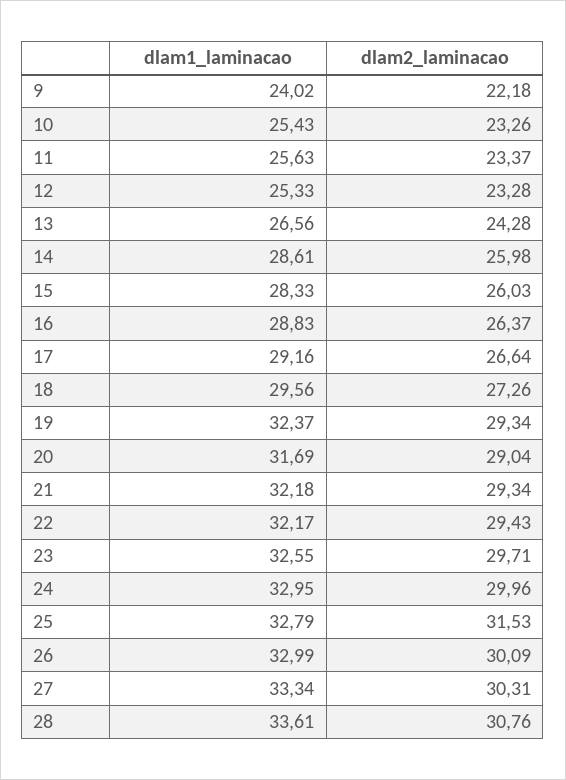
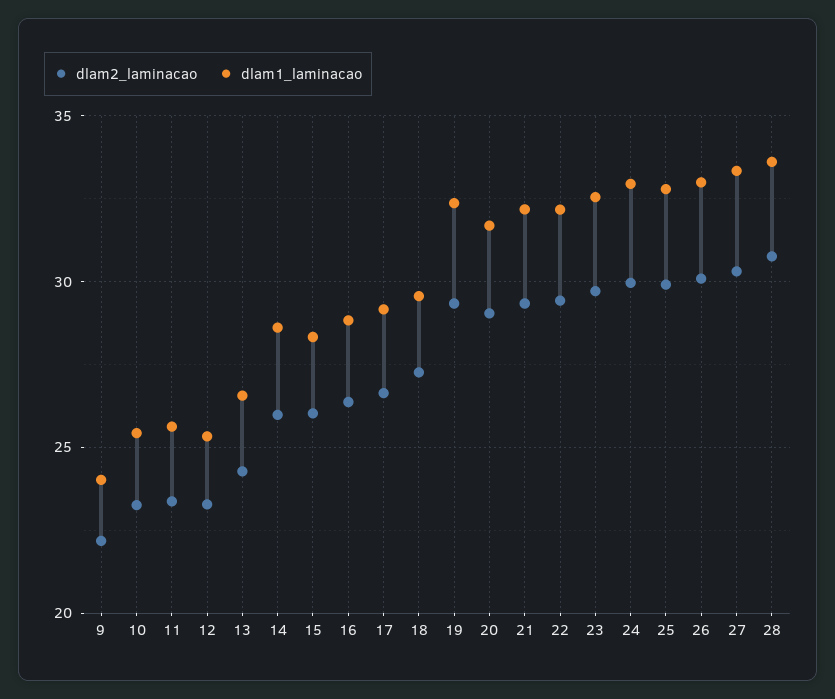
dlam2_laminacao, 25: 31.53 -> 30

